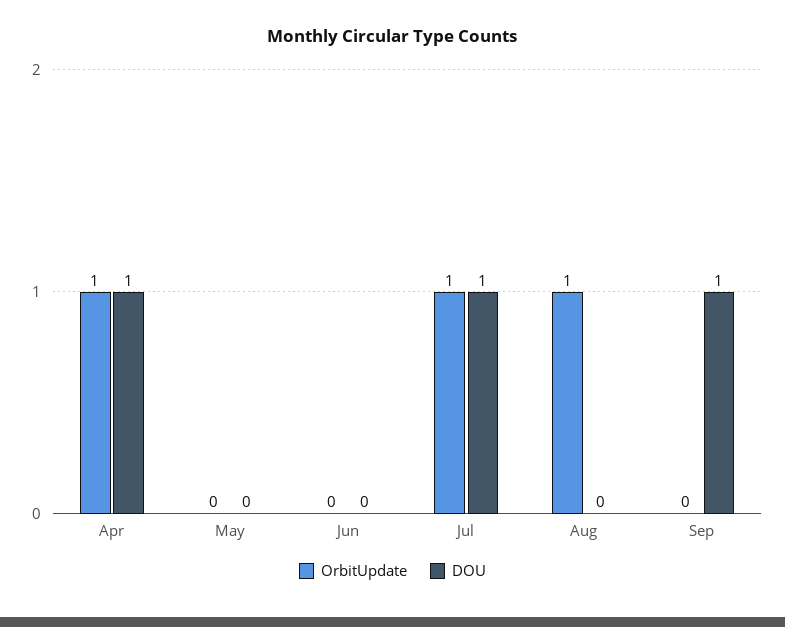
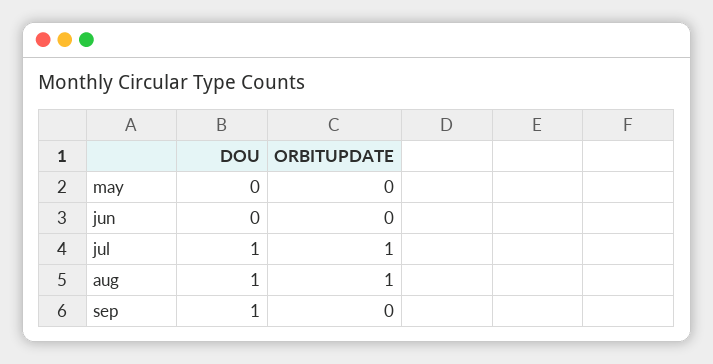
OrbitUpdate, Apr: 1 -> none
DOU, Apr: 1 -> none
DOU, Aug: 0 -> 1

